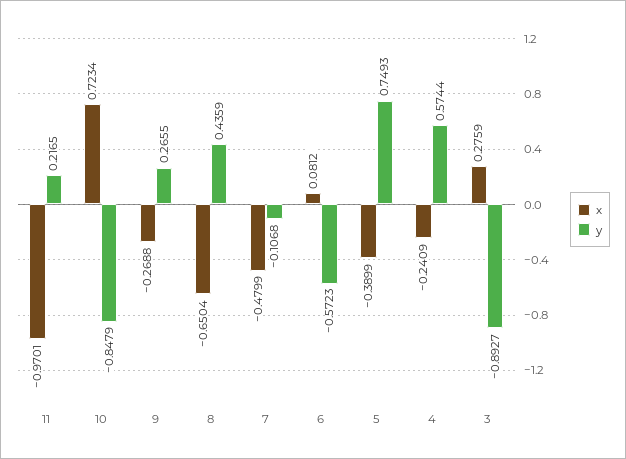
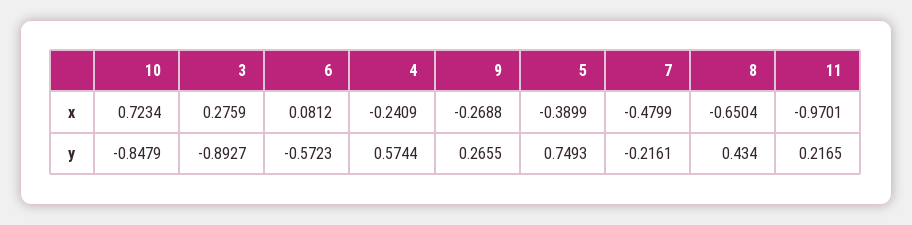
y, 8: 0.4359 -> 0.434
y, 7: -0.1068 -> -0.2161

